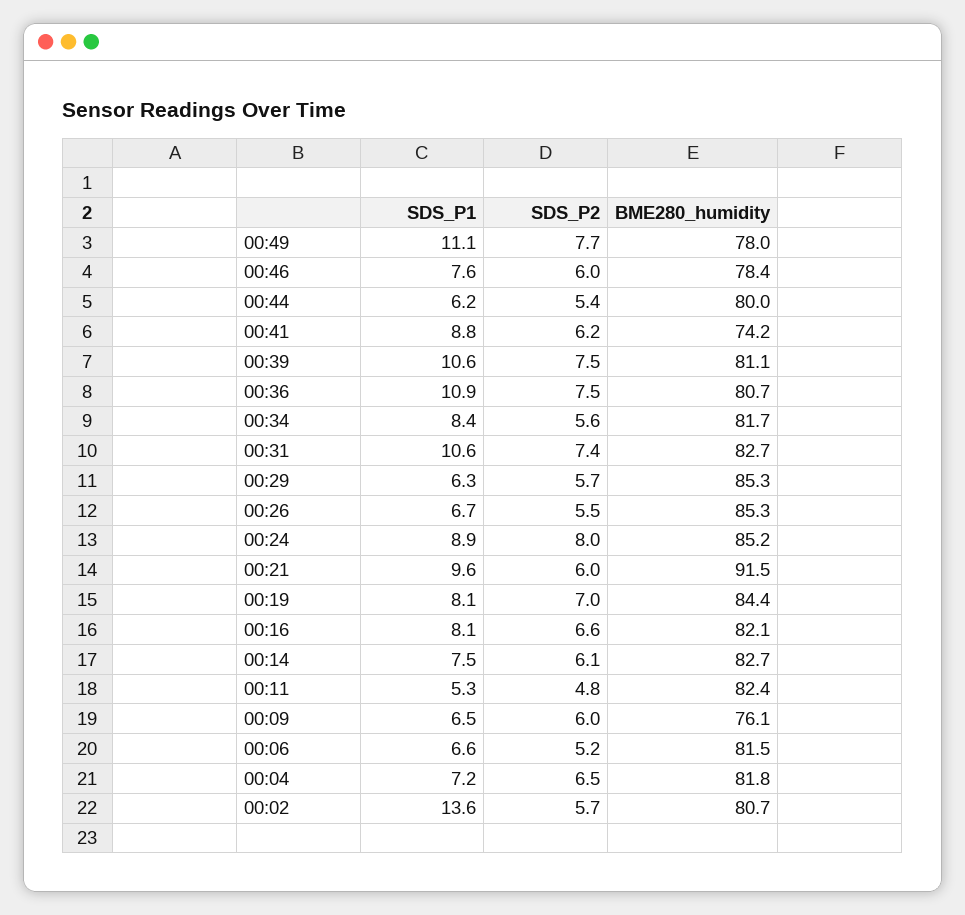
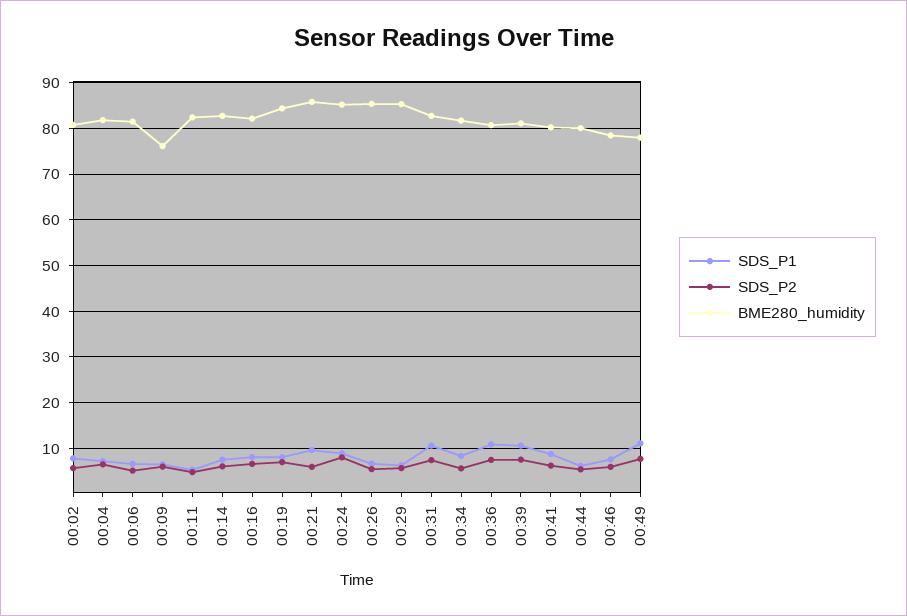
BME280_humidity, 00:41: 74.2 -> 80
BME280_humidity, 00:21: 91.5 -> 86
SDS_P1, 00:02: 13.6 -> 8

